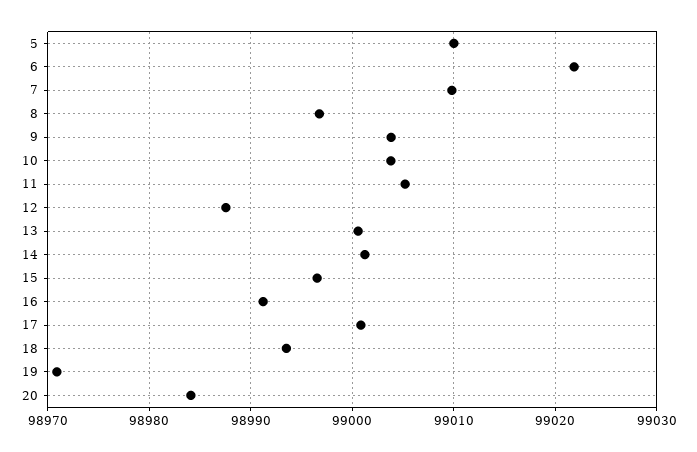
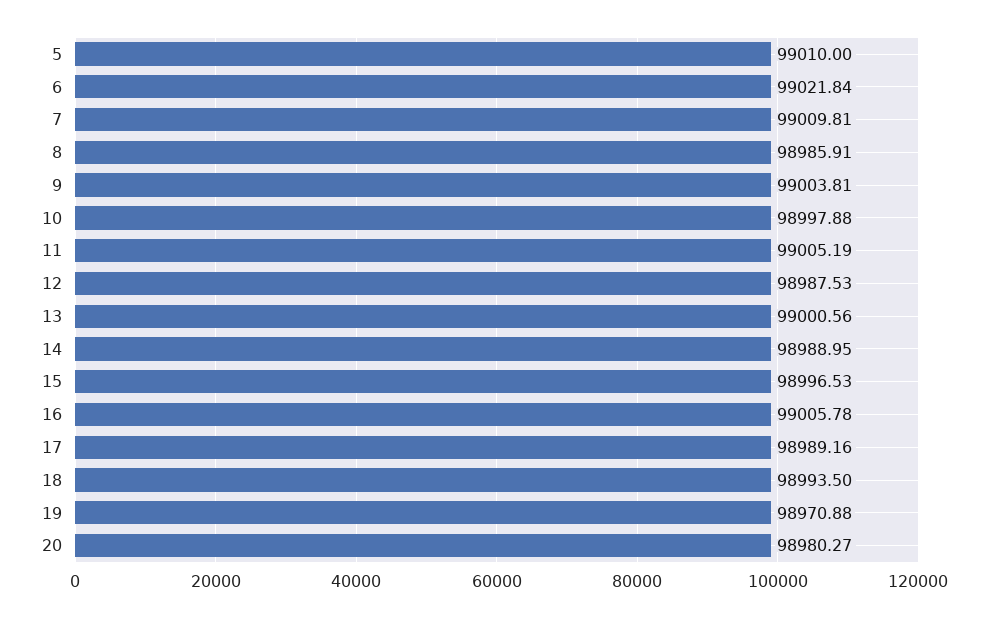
8: 98997 -> 98985.91
10: 99004 -> 98997.88
14: 99001 -> 98988.95
16: 98991 -> 99005.78
17: 99001 -> 98989.16
20: 98984 -> 98980.27

